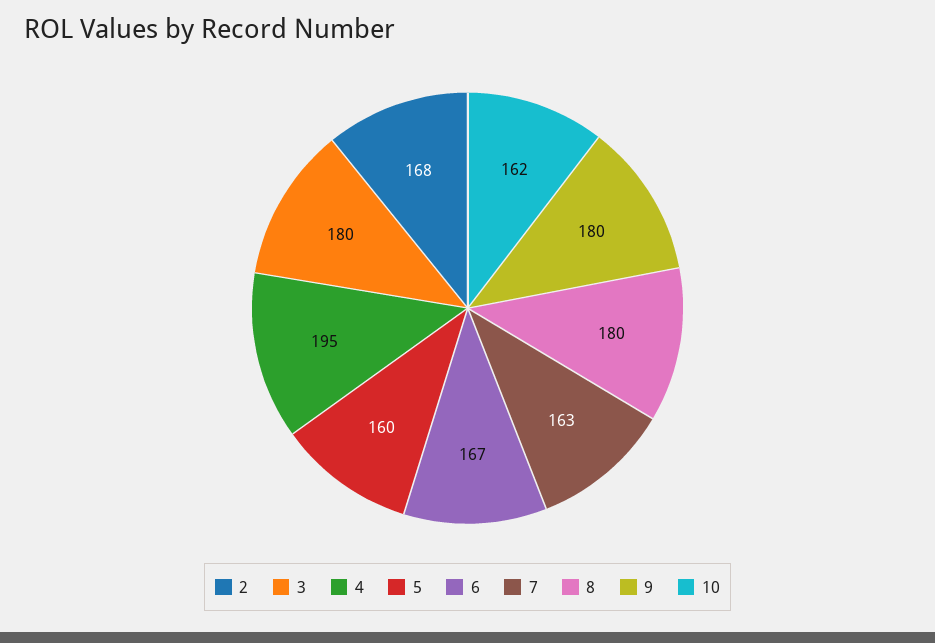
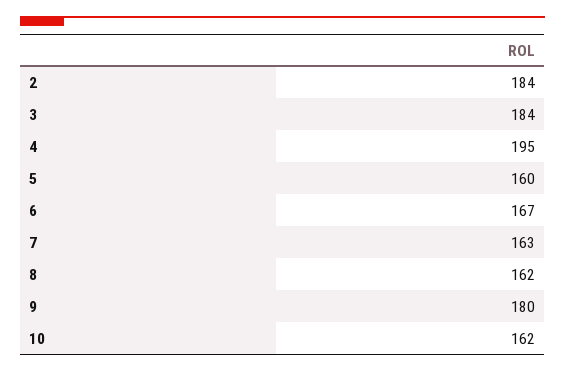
2: 168 -> 184
3: 180 -> 184
8: 180 -> 162

